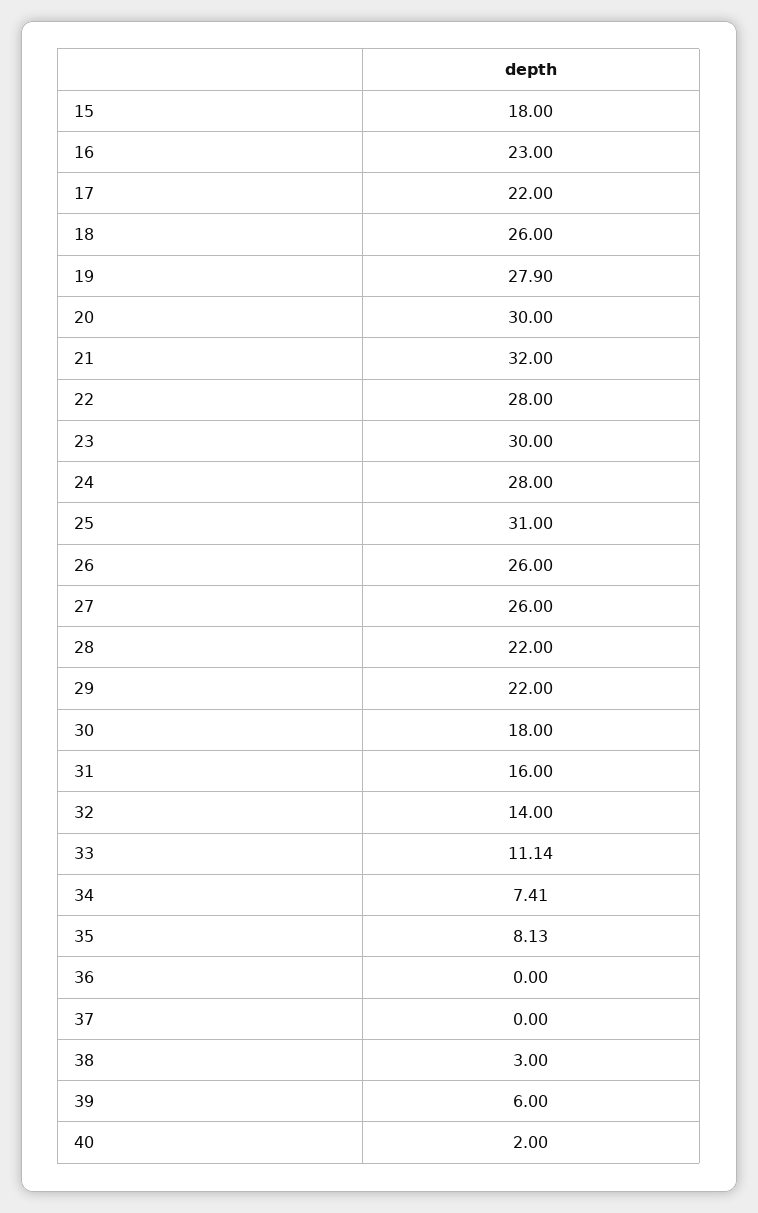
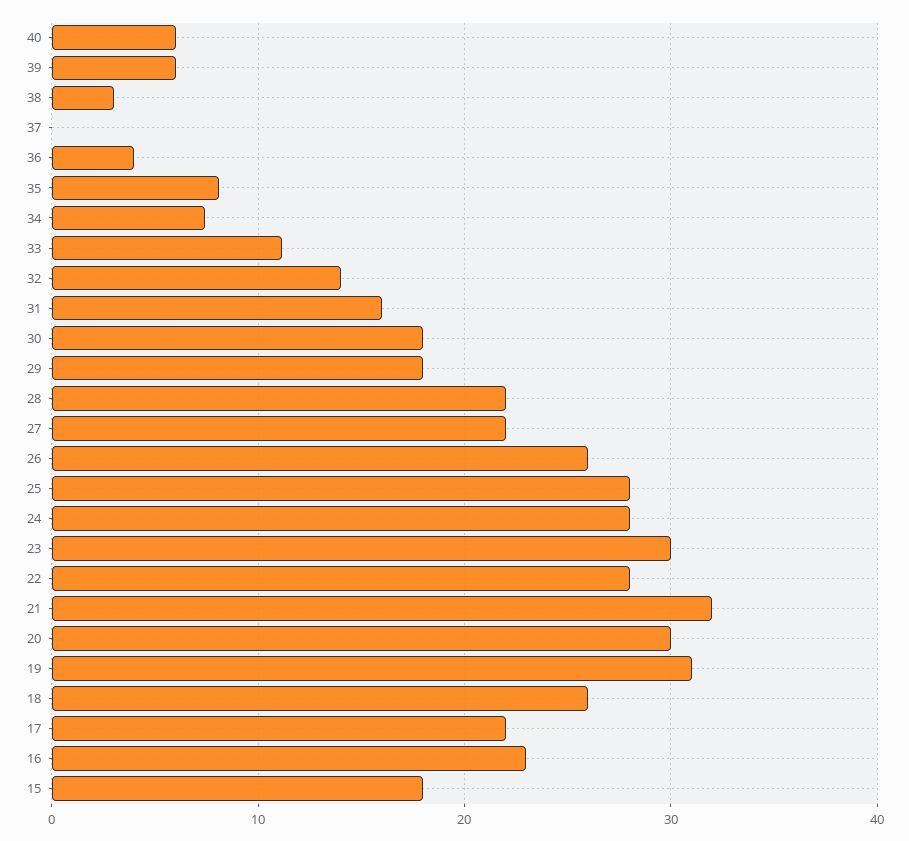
19: 27.9 -> 31
25: 31 -> 28
27: 26 -> 22
29: 22 -> 18
36: 0 -> 4
40: 2 -> 6

